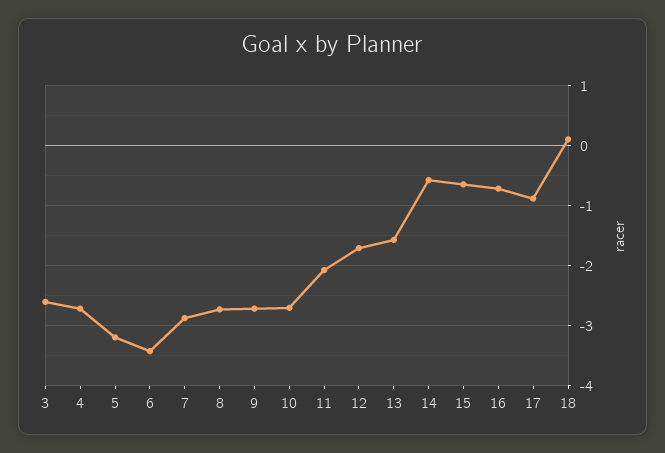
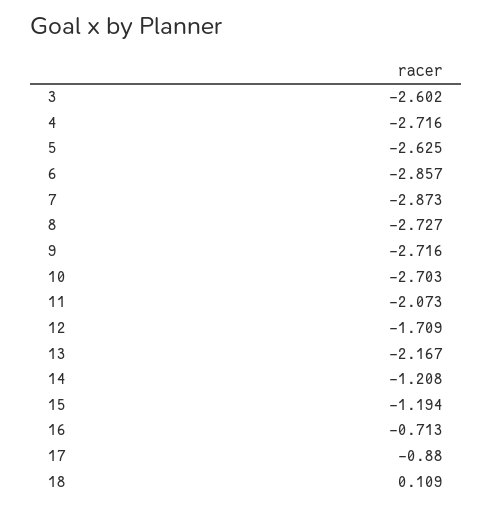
5: -3.2 -> -2.625
6: -3.4 -> -2.857
13: -1.6 -> -2.167
14: -0.6 -> -1.208
15: -0.6 -> -1.194

